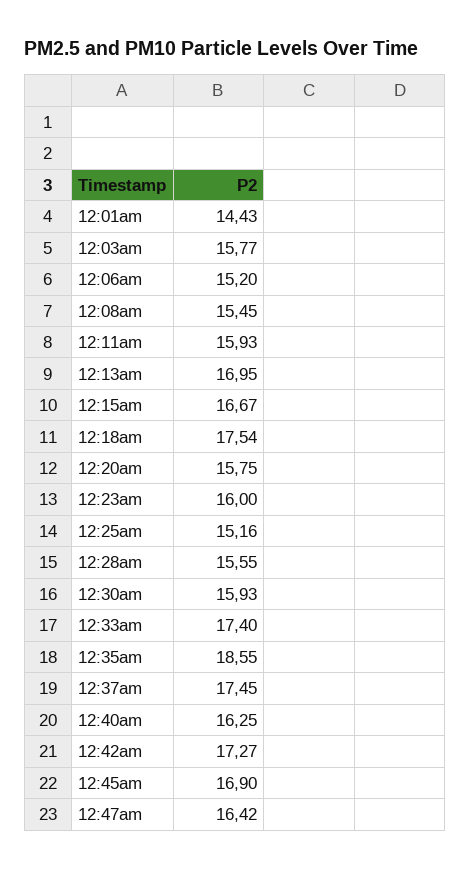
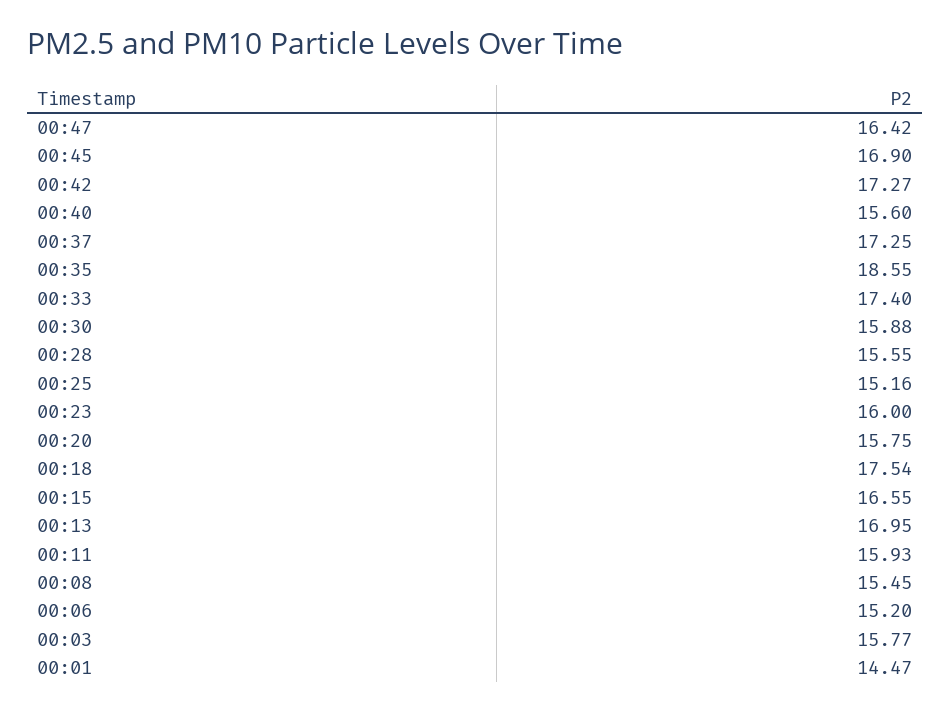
12:01am: 14.43 -> 14.47
12:15am: 16.67 -> 16.55
12:30am: 15.93 -> 15.88
12:37am: 17.45 -> 17.25
12:40am: 16.25 -> 15.6

